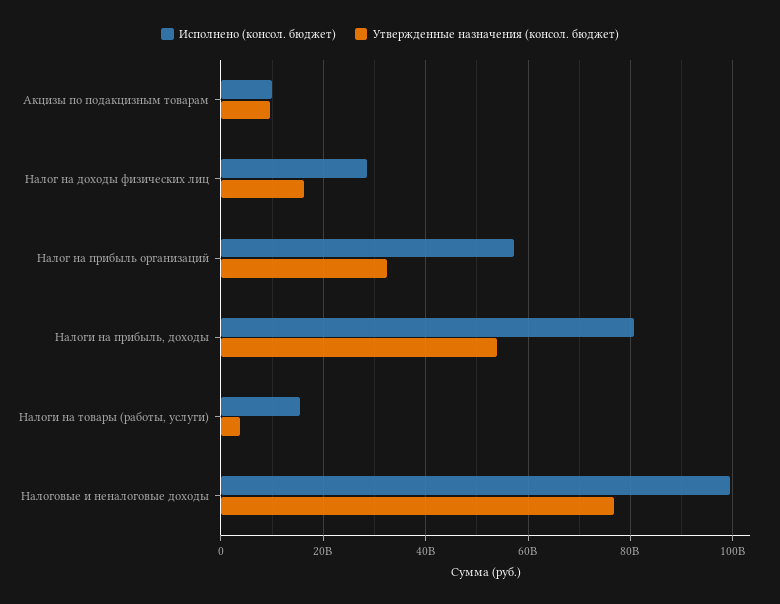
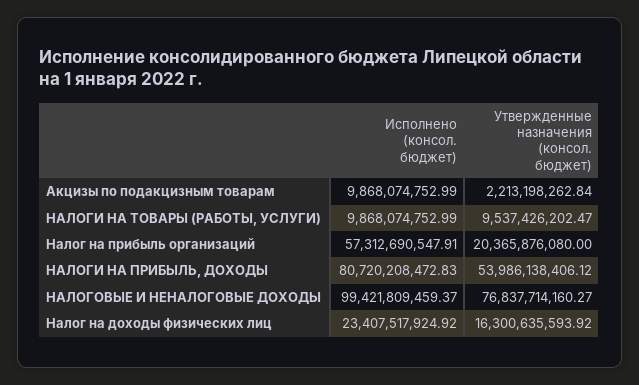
Утвержденные назначения (консол. бюджет), Акцизы по подакцизным товарам: 10000000000 -> 2213198262.84
Исполнено (консол. бюджет), Налог на доходы физических лиц: 28000000000 -> 23407517924.92
Утвержденные назначения (консол. бюджет), Налог на прибыль организаций: 32000000000 -> 20365876080
Исполнено (консол. бюджет), Налоги на товары (работы, услуги): 16000000000 -> 9868074752.99
Утвержденные назначения (консол. бюджет), Налоги на товары (работы, услуги): 4000000000 -> 9537426202.47

